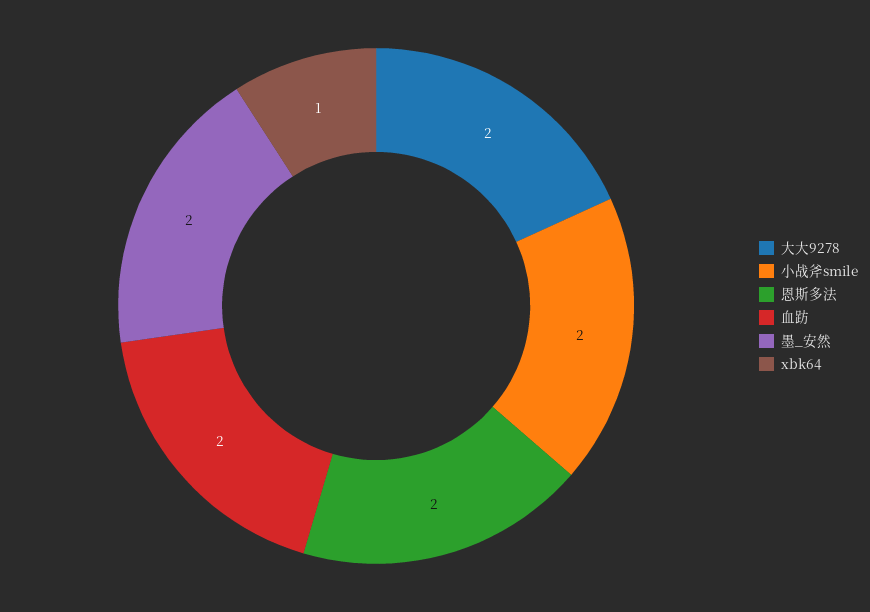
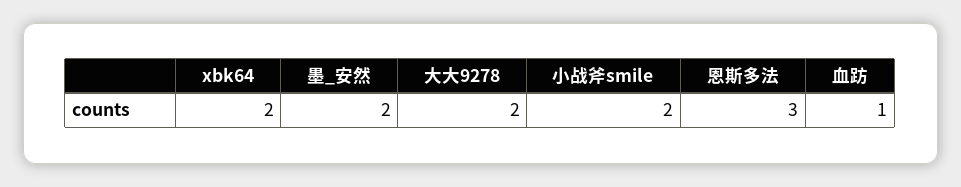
恩斯多法: 2 -> 3
血趽: 2 -> 1
xbk64: 1 -> 2

